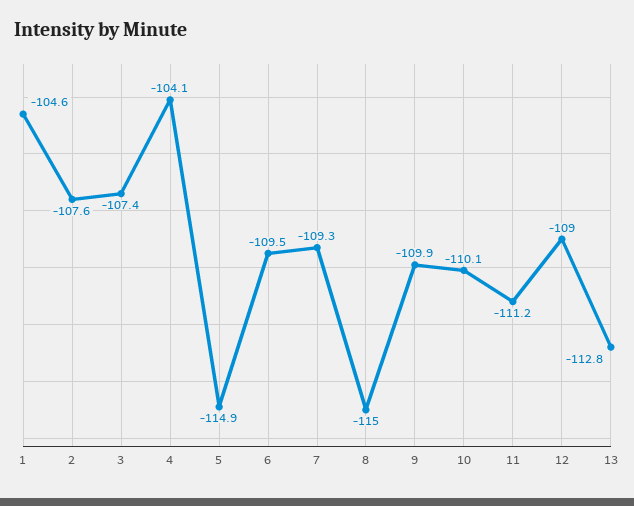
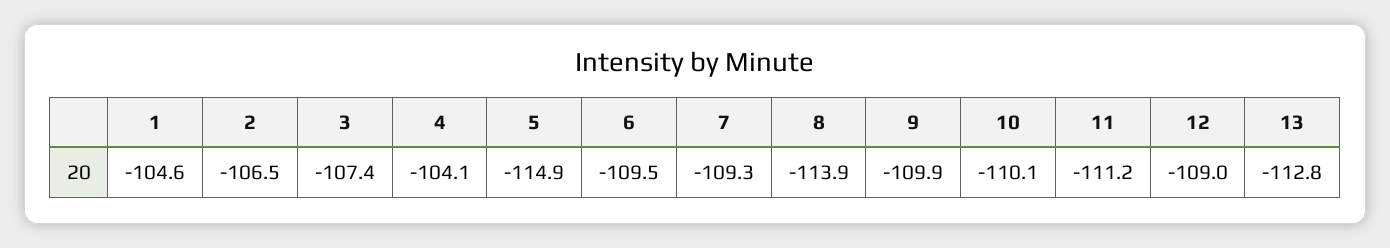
2: -107.6 -> -106.5
8: -115 -> -113.9

